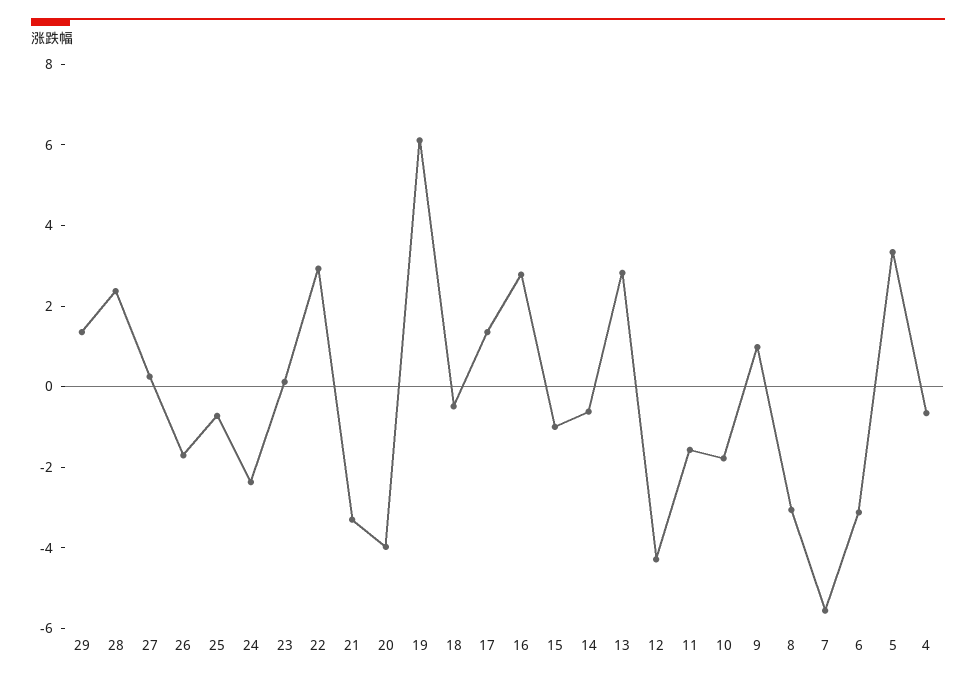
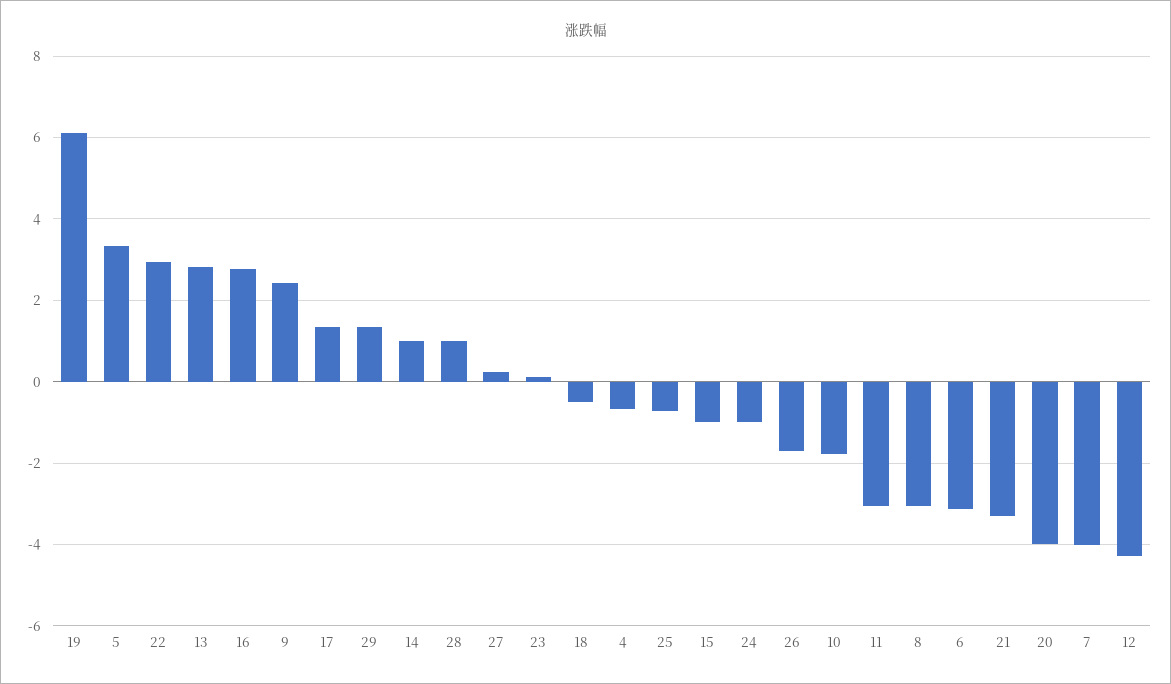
28: 2.5 -> 1
24: -2.5 -> -1
14: -0.5 -> 1
11: -1.5 -> -3
9: 1 -> 2.4
7: -5.5 -> -4

